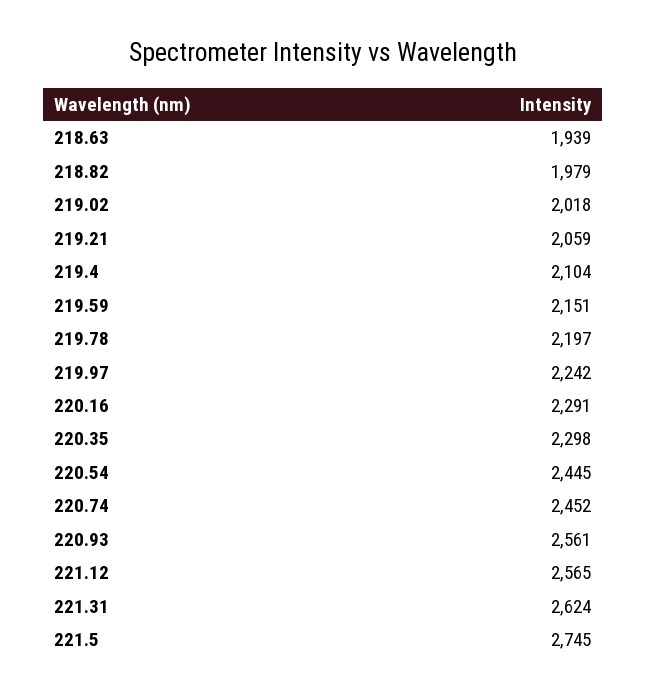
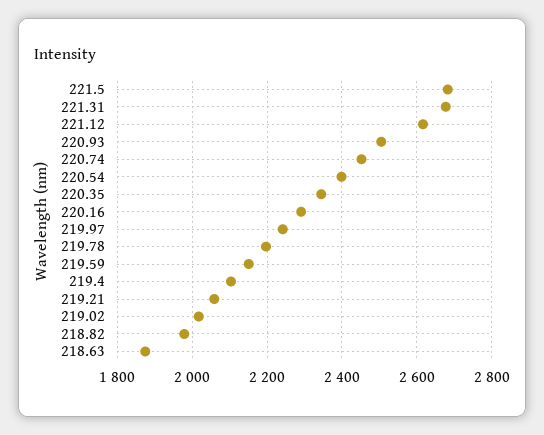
218.63: 1939 -> 1880
220.35: 2298 -> 2340
220.54: 2445 -> 2400
220.93: 2561 -> 2500
221.12: 2565 -> 2620
221.31: 2624 -> 2680
221.5: 2745 -> 2680

